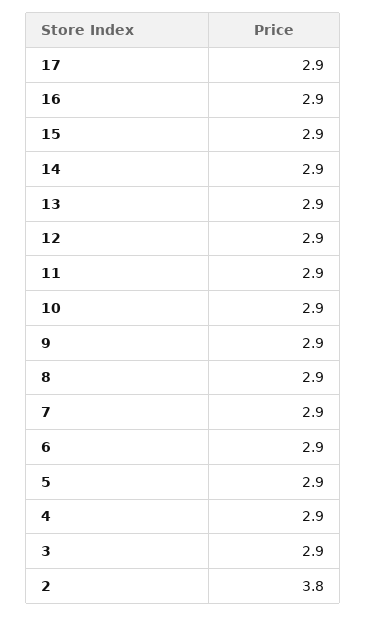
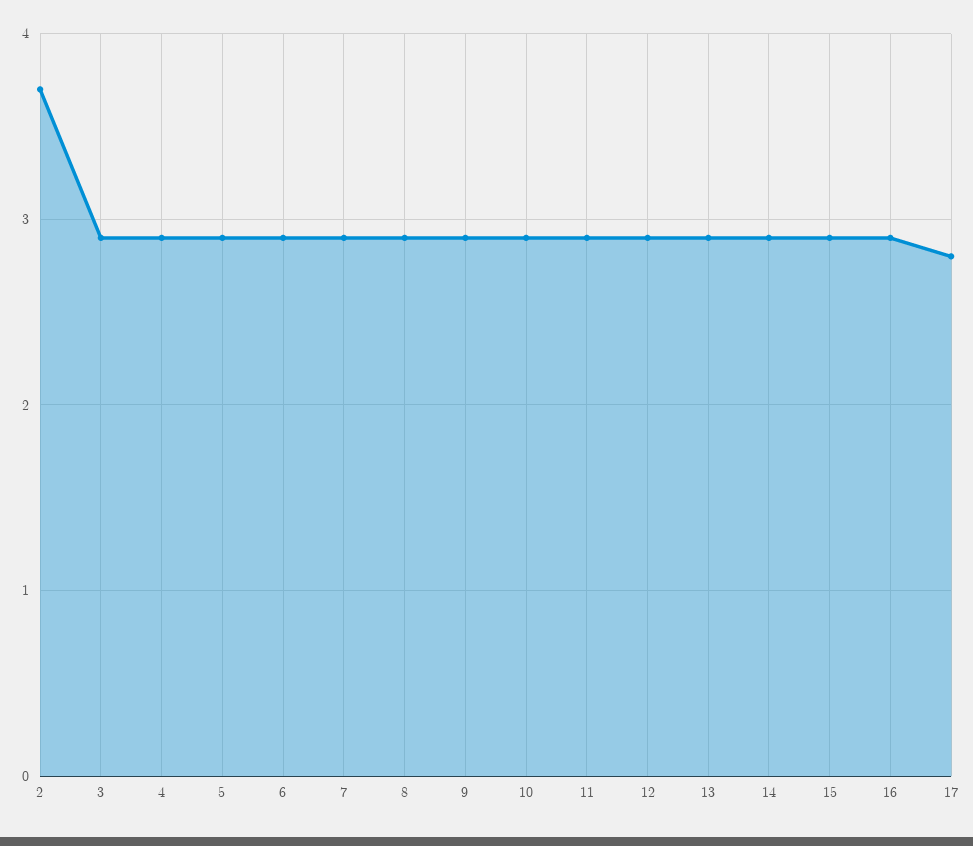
17: 2.9 -> 2.8
2: 3.8 -> 3.7

